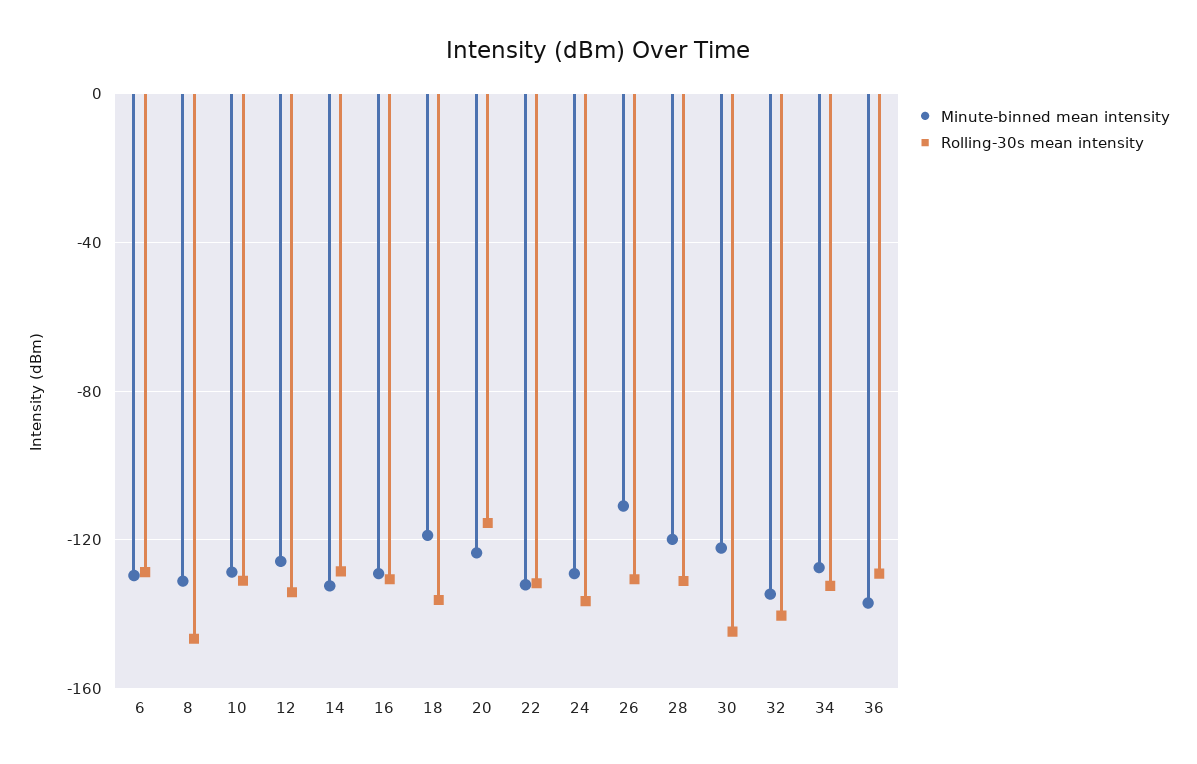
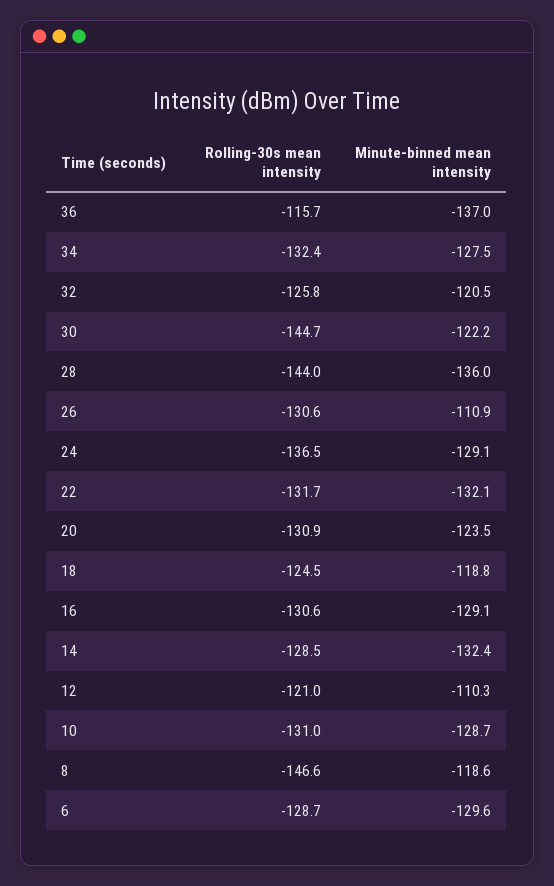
Minute-binned mean intensity, 8: -130 -> -118.6
Minute-binned mean intensity, 12: -125 -> -110.3
Rolling-30s mean intensity, 12: -135 -> -121
Rolling-30s mean intensity, 18: -135 -> -124.5
Rolling-30s mean intensity, 20: -115 -> -130.9
Minute-binned mean intensity, 28: -120 -> -136
Rolling-30s mean intensity, 28: -130 -> -144
Minute-binned mean intensity, 32: -135 -> -120.5
Rolling-30s mean intensity, 32: -140 -> -125.8
Rolling-30s mean intensity, 36: -130 -> -115.7

